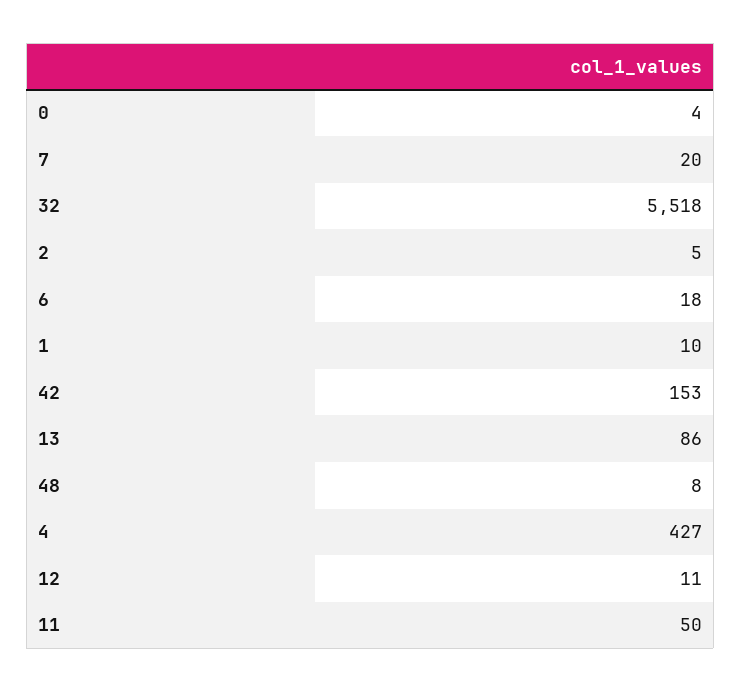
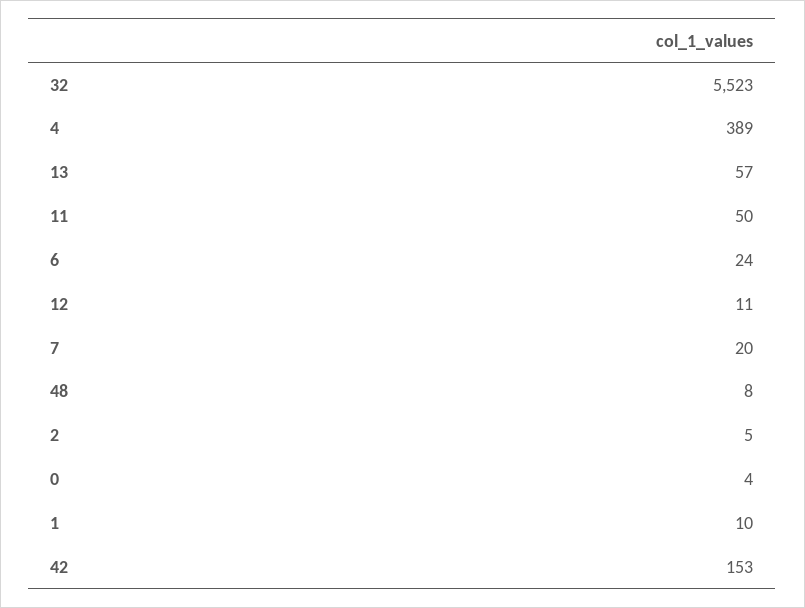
32: 5518 -> 5523
6: 18 -> 24
13: 86 -> 57
4: 427 -> 389

